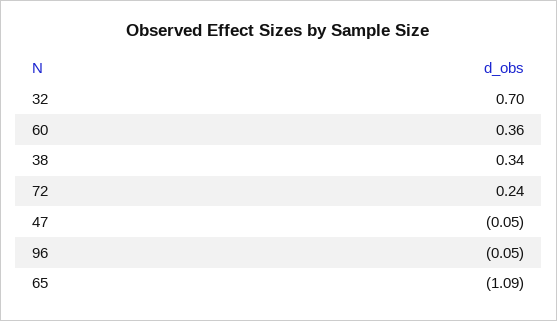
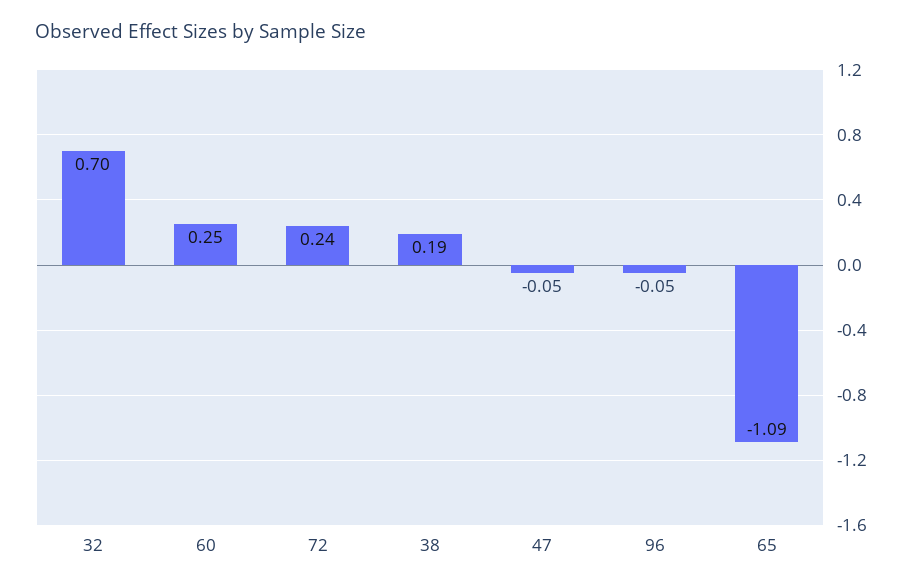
60: 0.36 -> 0.25
38: 0.34 -> 0.19

